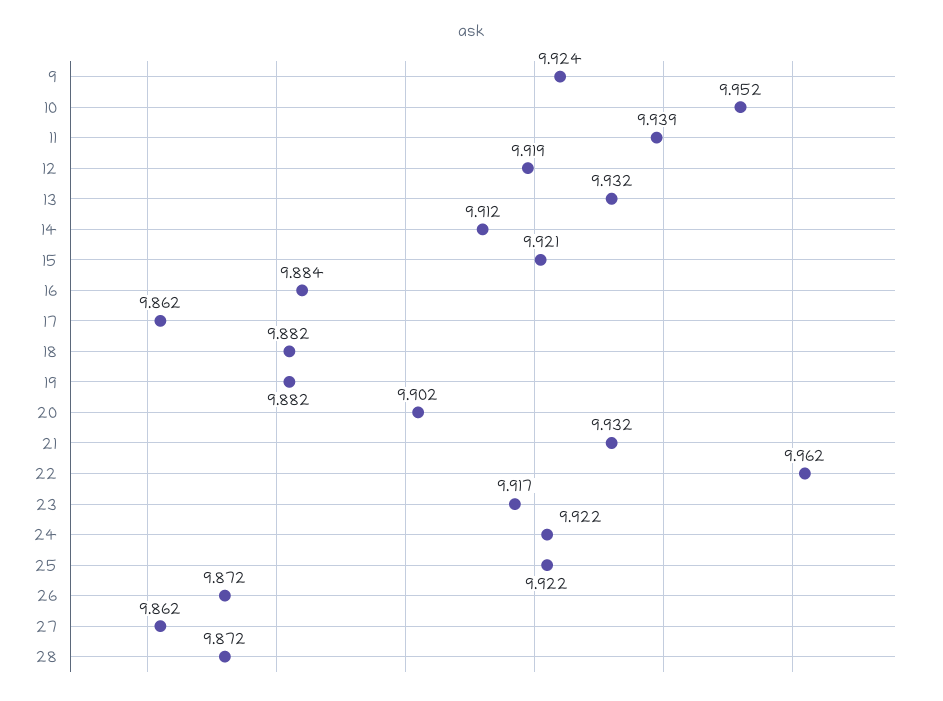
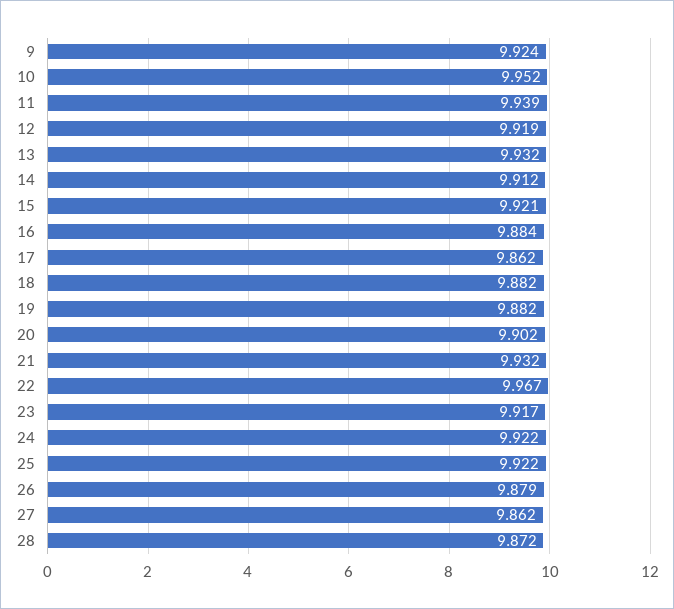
22: 9.962 -> 9.967
26: 9.872 -> 9.879

